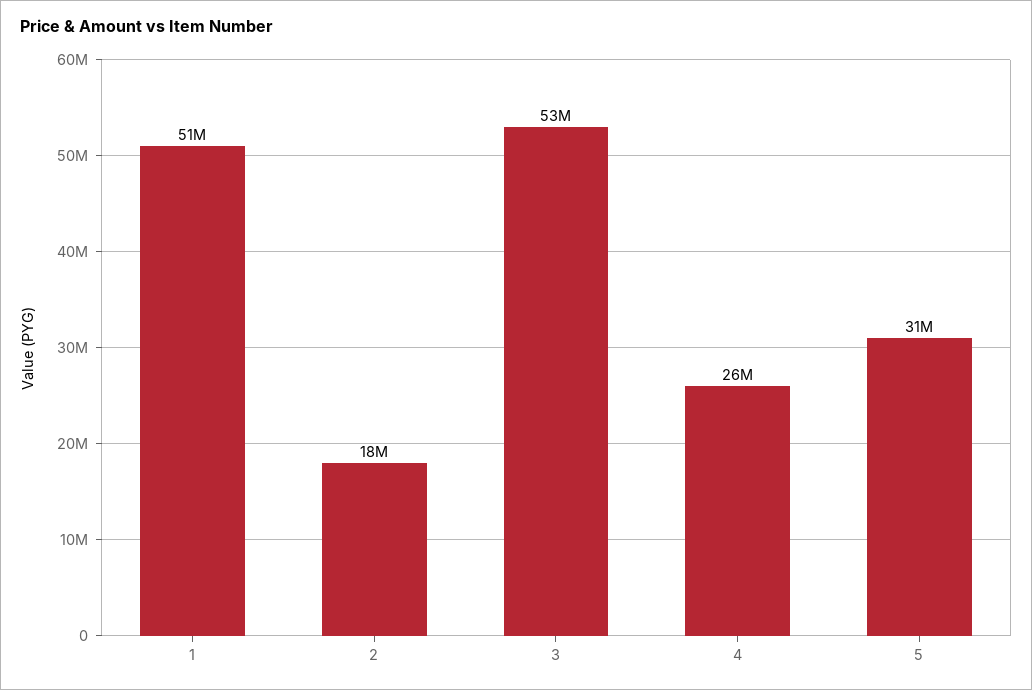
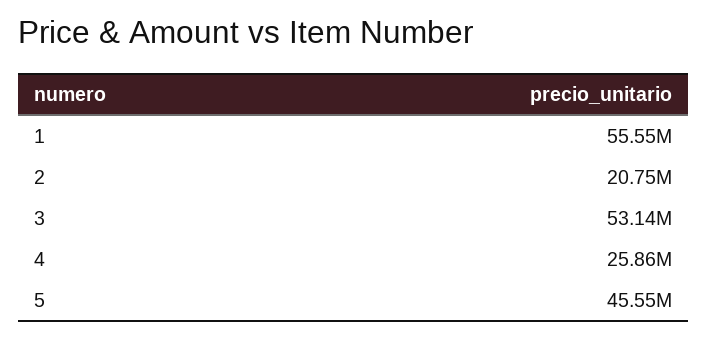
1: 51000000 -> 55550000
2: 18000000 -> 20750000
5: 31000000 -> 45550000

